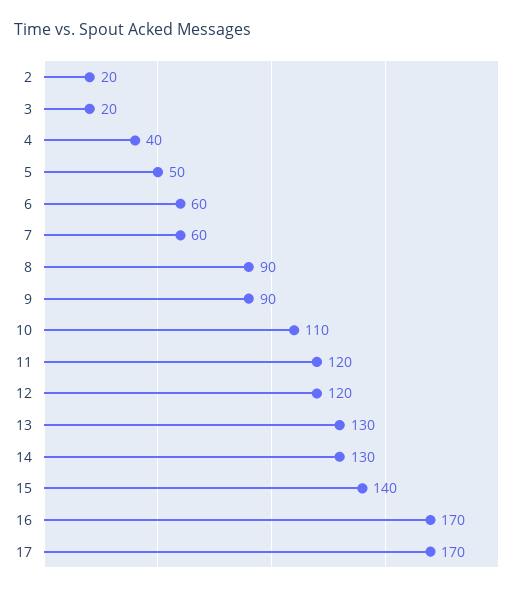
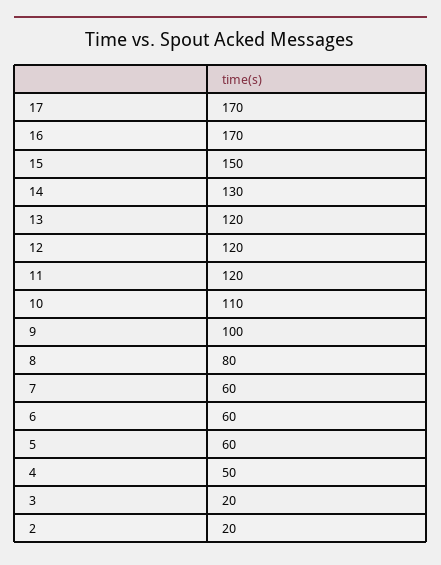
4: 40 -> 50
5: 50 -> 60
8: 90 -> 80
9: 90 -> 100
13: 130 -> 120
15: 140 -> 150

